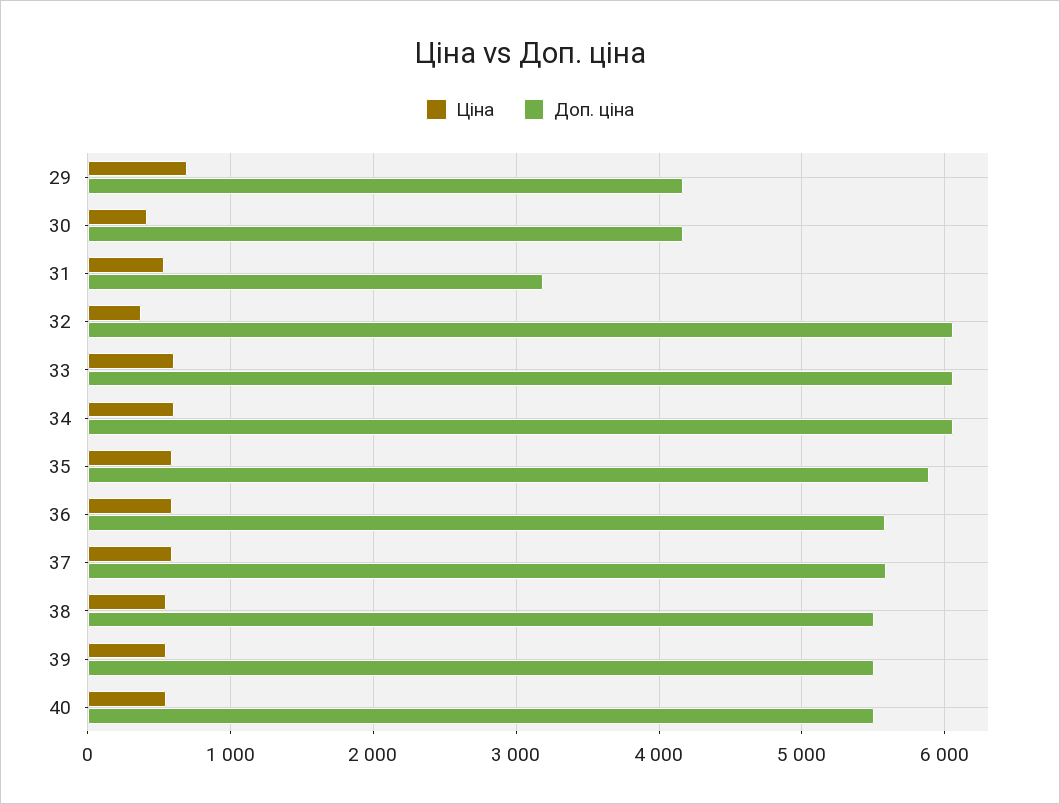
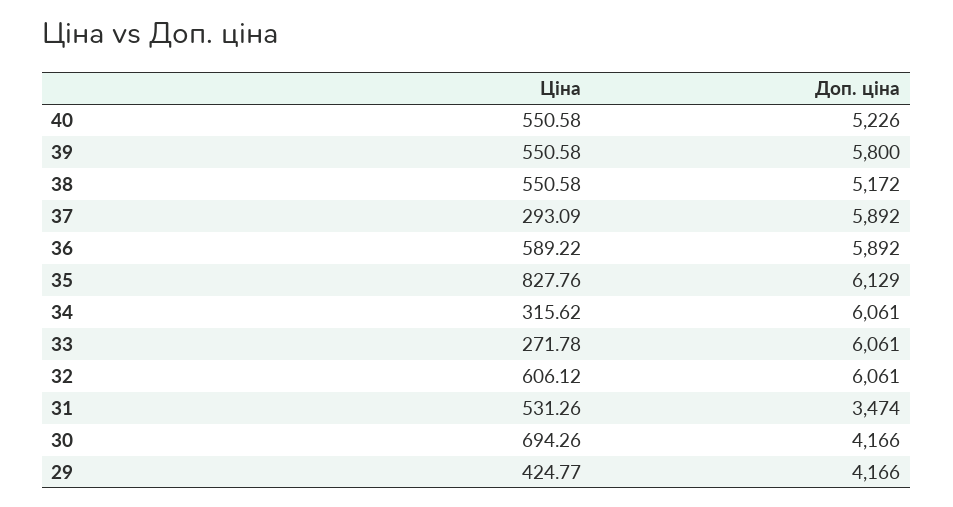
Ціна, 29: 700 -> 424.77
Ціна, 30: 400 -> 694.26
Доп. ціна, 31: 3200 -> 3474
Ціна, 32: 400 -> 606.12
Ціна, 33: 600 -> 271.78
Ціна, 34: 600 -> 315.62
Ціна, 35: 600 -> 827.76
Доп. ціна, 35: 5900 -> 6129
Доп. ціна, 36: 5600 -> 5892
Ціна, 37: 600 -> 293.09
Доп. ціна, 37: 5600 -> 5892
Доп. ціна, 38: 5500 -> 5172
Доп. ціна, 39: 5500 -> 5800
Доп. ціна, 40: 5500 -> 5226

